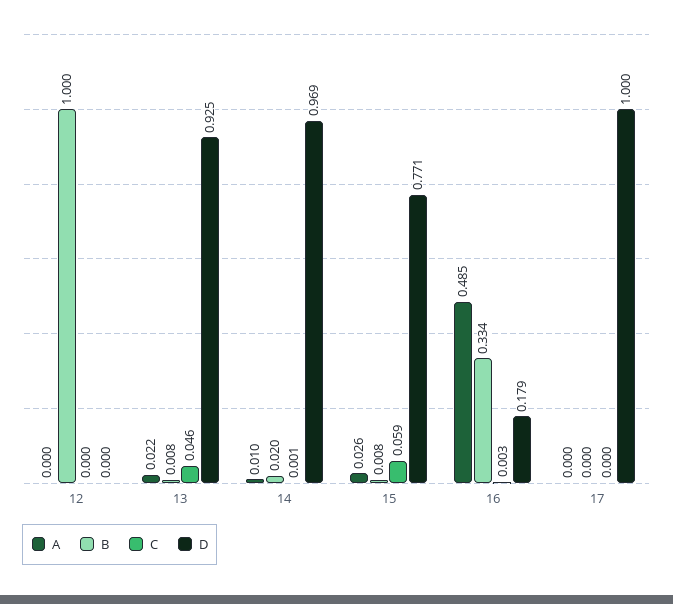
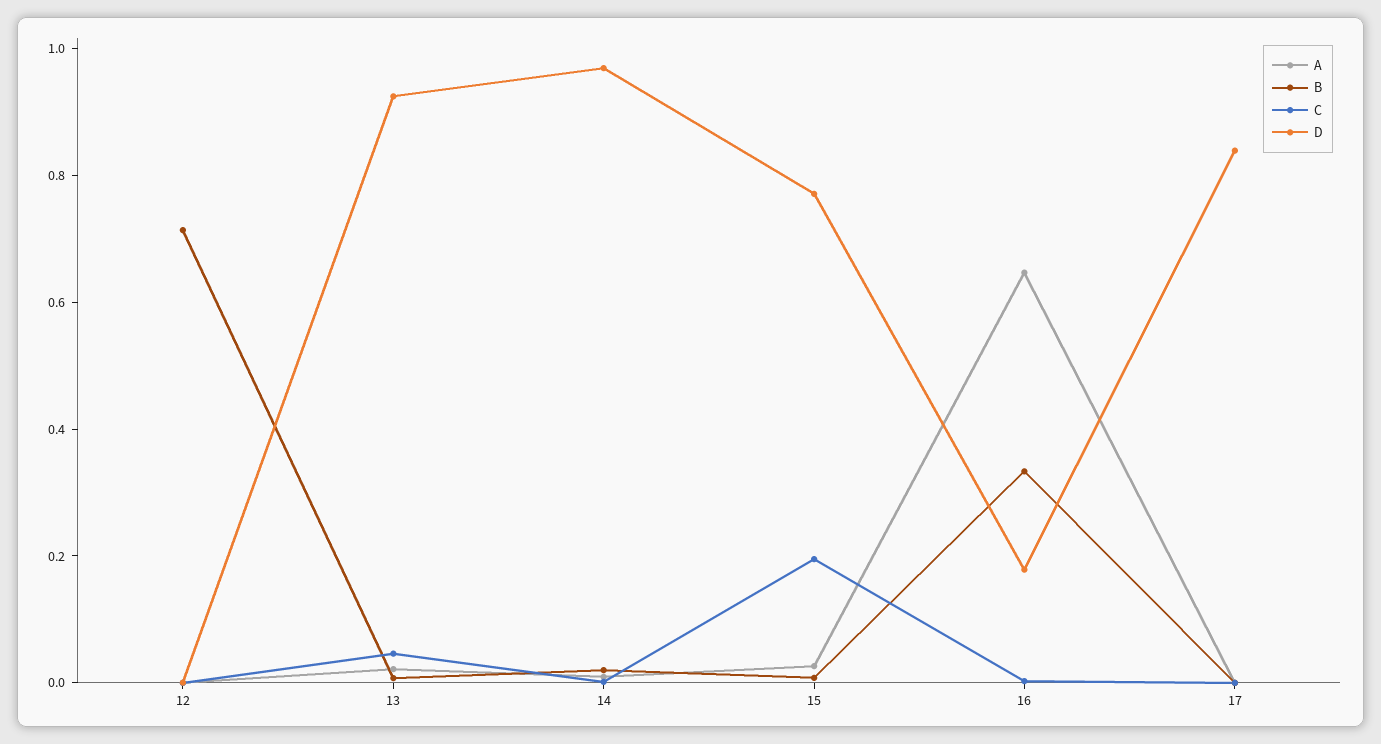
B, 12: 1 -> 0.7
C, 15: 0.059 -> 0.2
A, 16: 0.485 -> 0.65
D, 17: 1 -> 0.85

